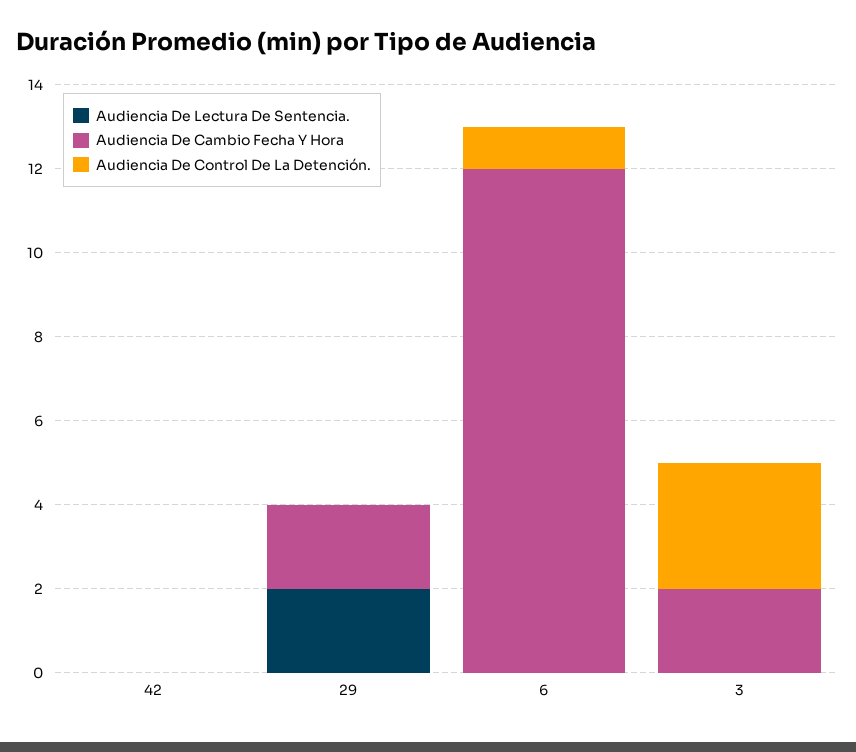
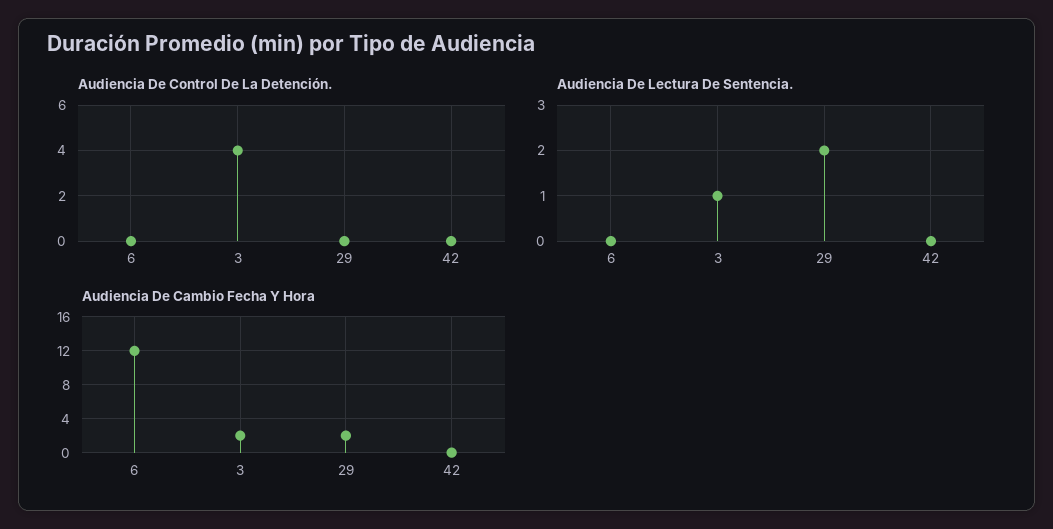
Audiencia De Control De La Detención., 6: 1 -> 0
Audiencia De Lectura De Sentencia., 3: 0 -> 1
Audiencia De Control De La Detención., 3: 3 -> 4

